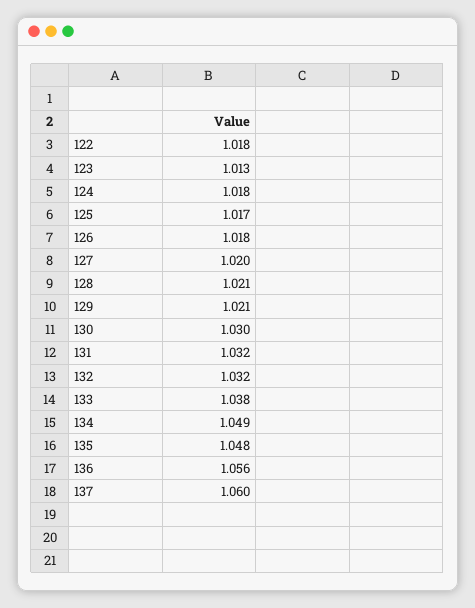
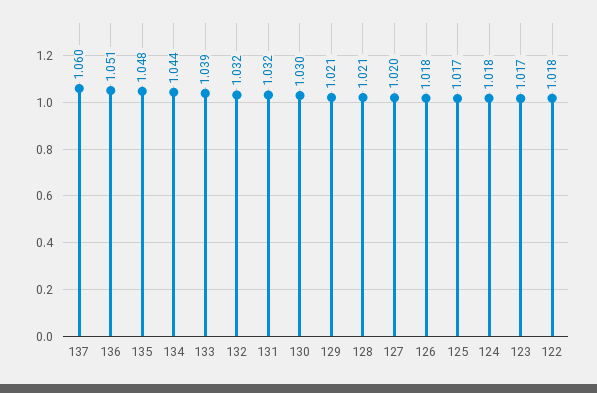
123: 1.013 -> 1.017
133: 1.038 -> 1.039
134: 1.049 -> 1.044
136: 1.056 -> 1.051

